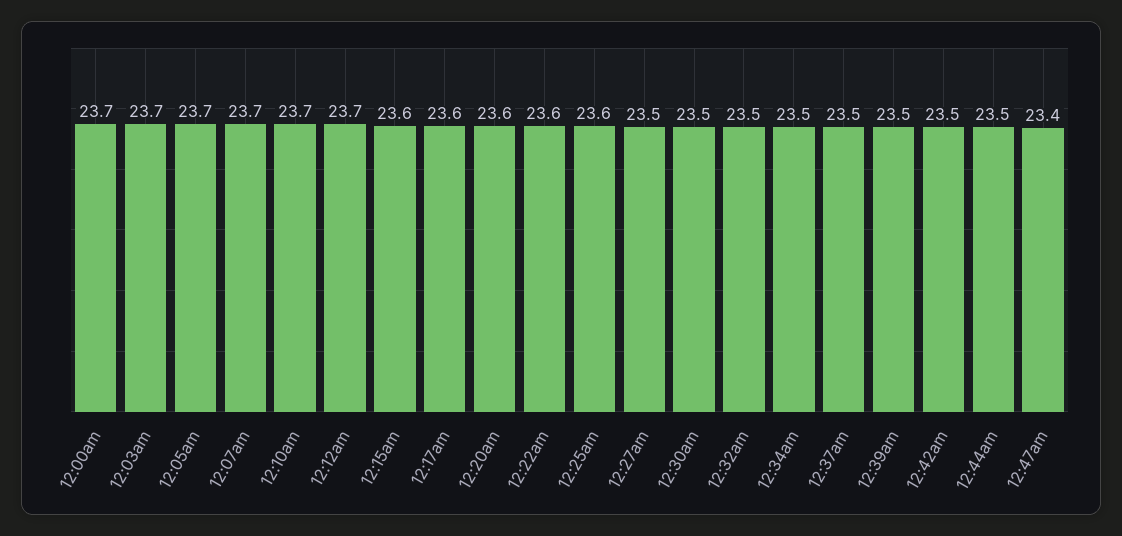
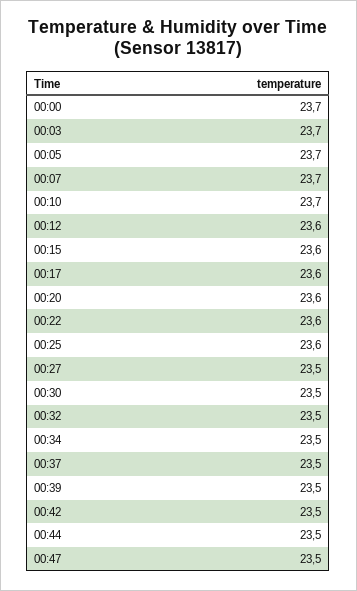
12:12am: 23.7 -> 23.6
12:47am: 23.4 -> 23.5

